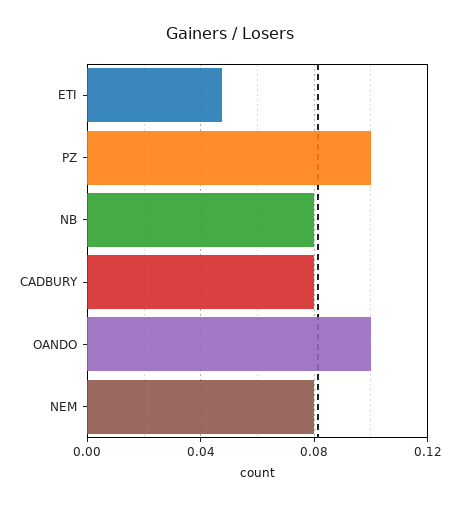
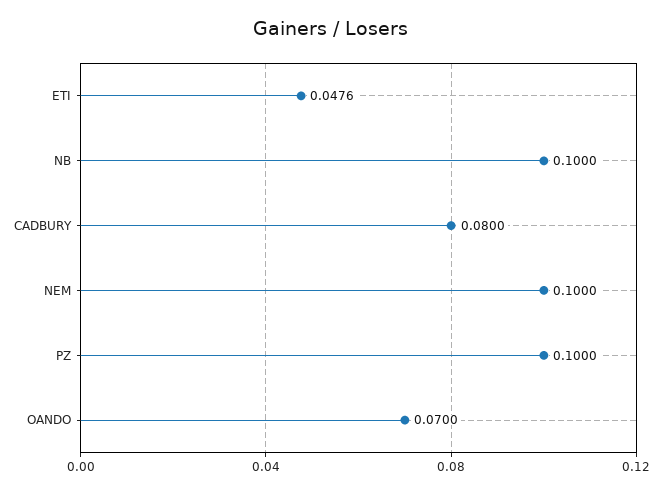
NB: 0.08 -> 0.1
OANDO: 0.1 -> 0.07
NEM: 0.08 -> 0.1

